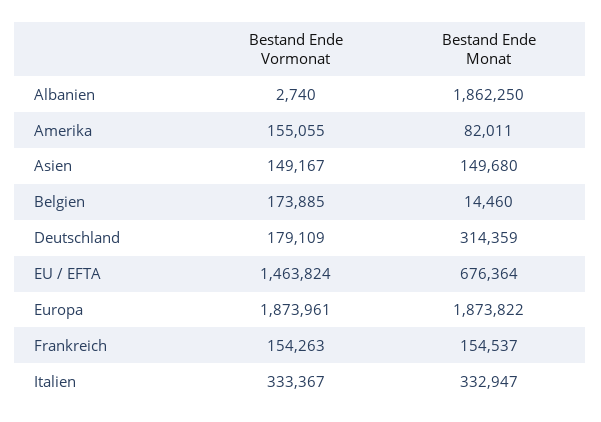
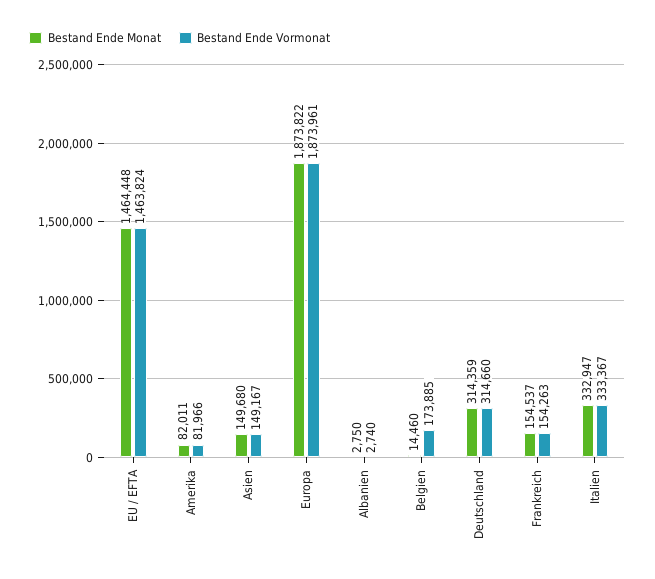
Bestand Ende Monat, Albanien: 1862250 -> 2750
Bestand Ende Vormonat, Amerika: 155055 -> 81966
Bestand Ende Vormonat, Deutschland: 179109 -> 314660
Bestand Ende Monat, EU / EFTA: 676364 -> 1464448

